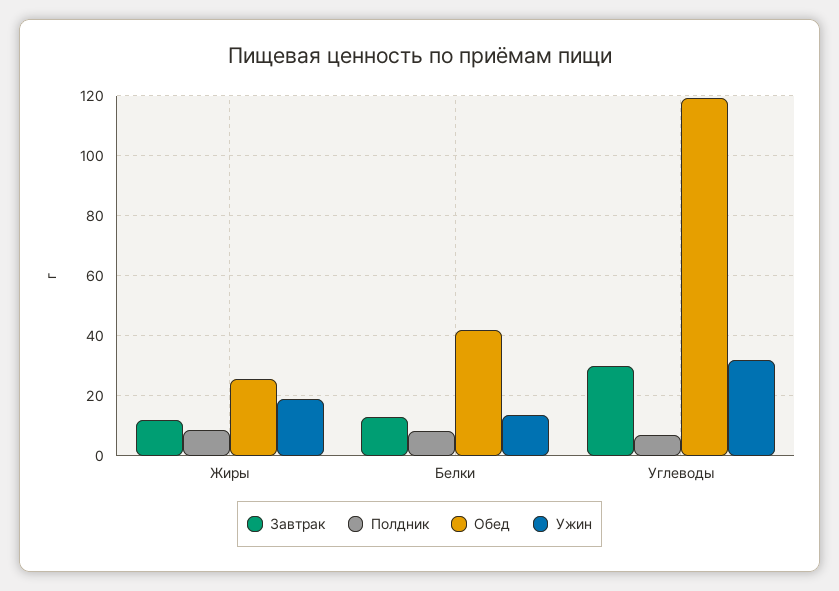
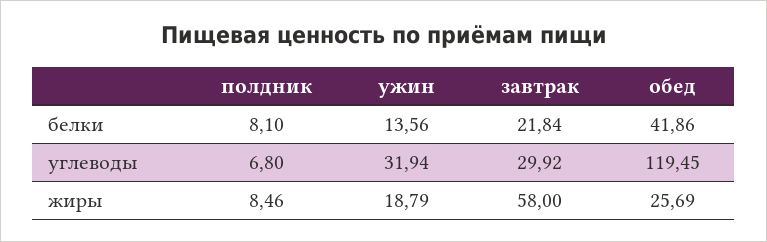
Завтрак, Жиры: 12.5 -> 58
Завтрак, Белки: 12.5 -> 21.84

